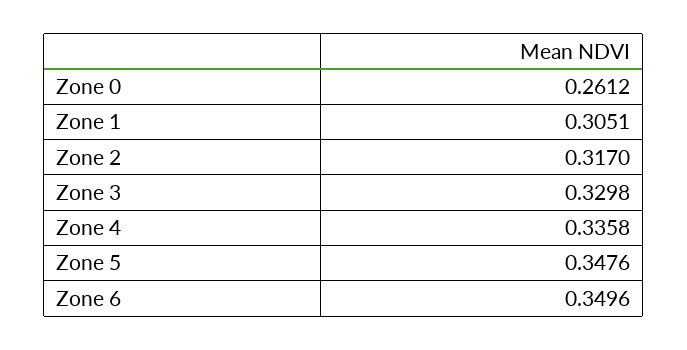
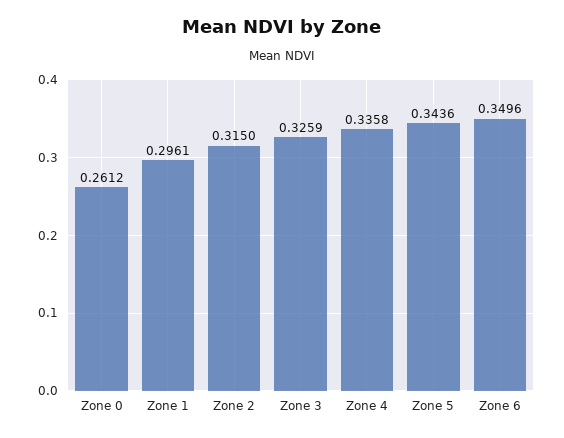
Zone 1: 0.3051 -> 0.2961
Zone 2: 0.317 -> 0.315
Zone 3: 0.3298 -> 0.3259
Zone 5: 0.3476 -> 0.3436

